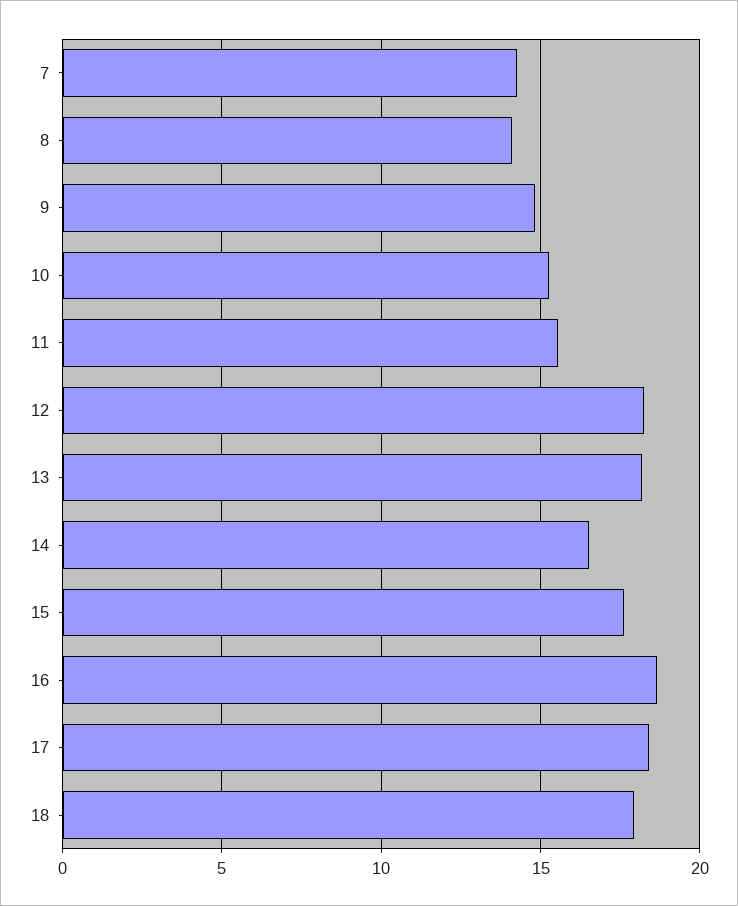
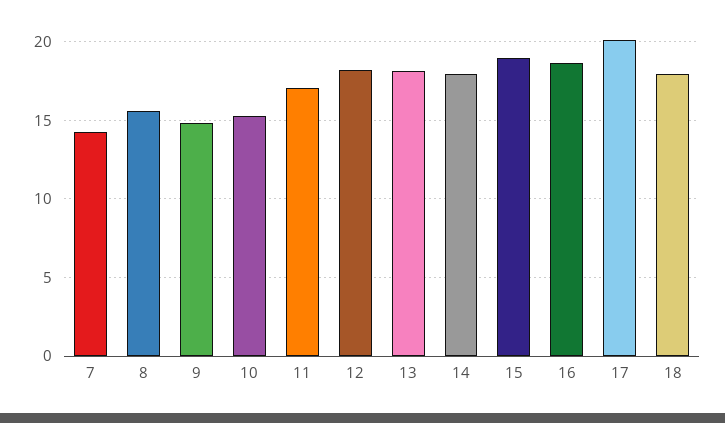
8: 14 -> 15.5
11: 15.5 -> 17
14: 16.5 -> 18
15: 17.5 -> 19
17: 18.5 -> 20

